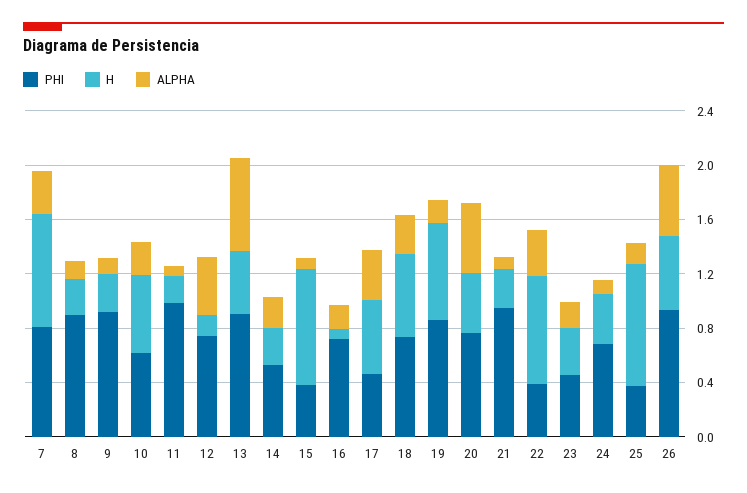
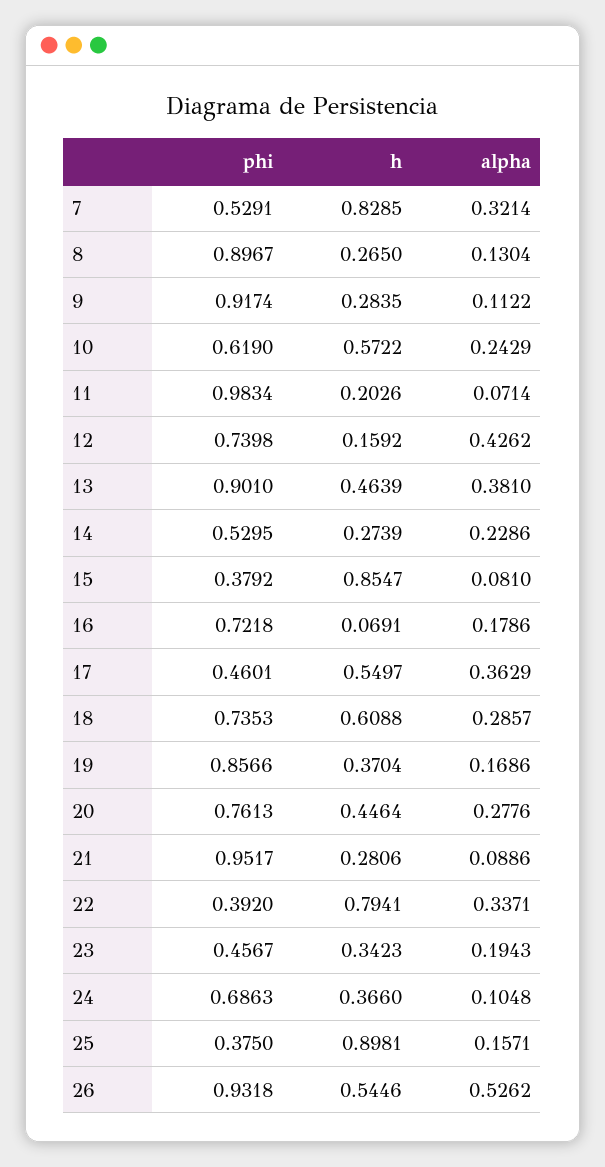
PHI, 7: 0.8 -> 0.5291
ALPHA, 13: 0.7 -> 0.381
H, 19: 0.7 -> 0.3704
ALPHA, 20: 0.5 -> 0.2776

